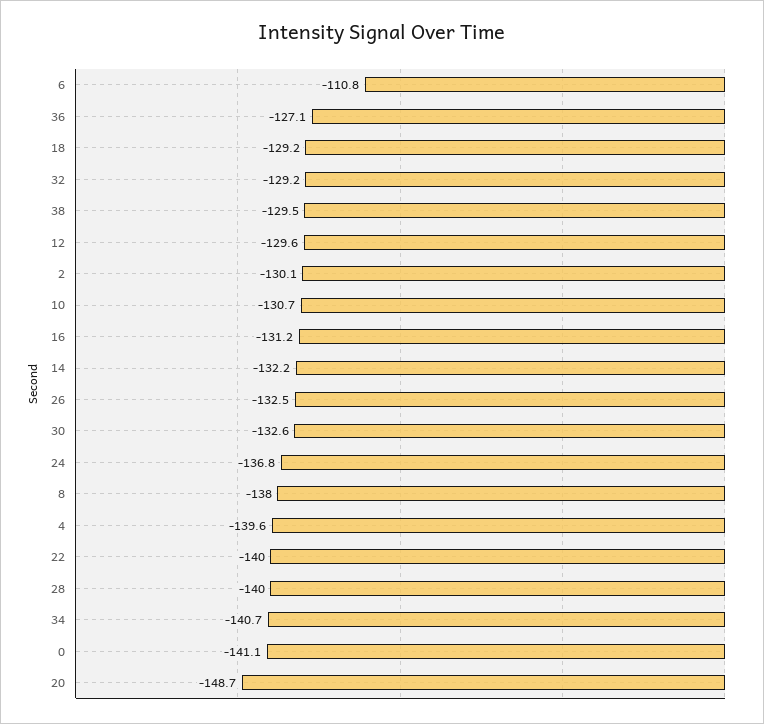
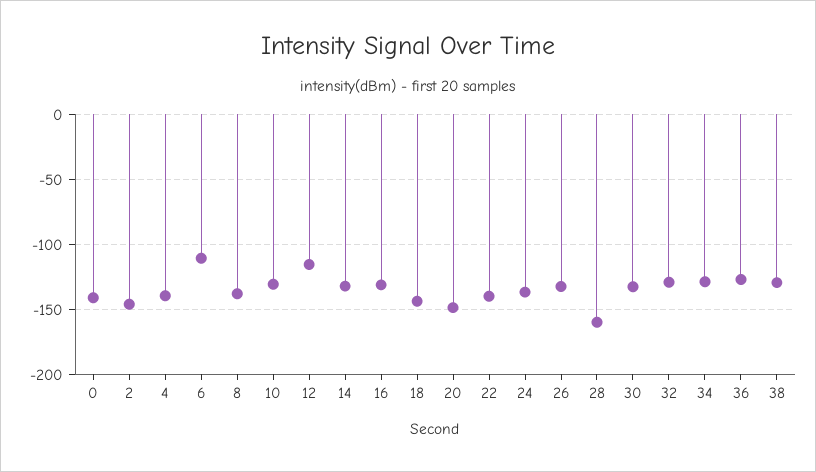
18: -129.2 -> -145
12: -129.6 -> -115
2: -130.1 -> -145
28: -140 -> -160
34: -140.7 -> -130

